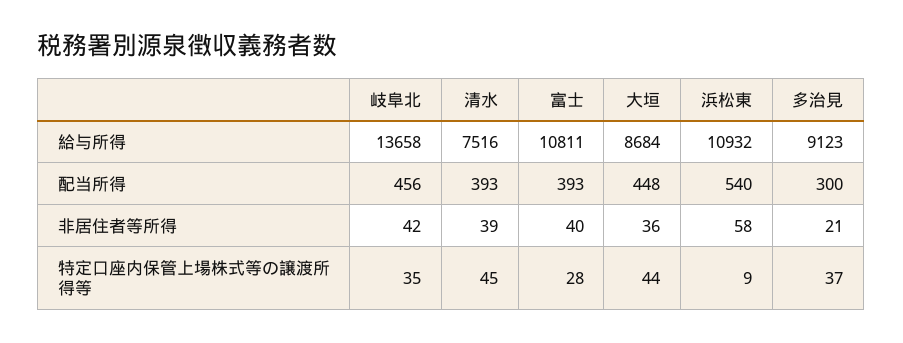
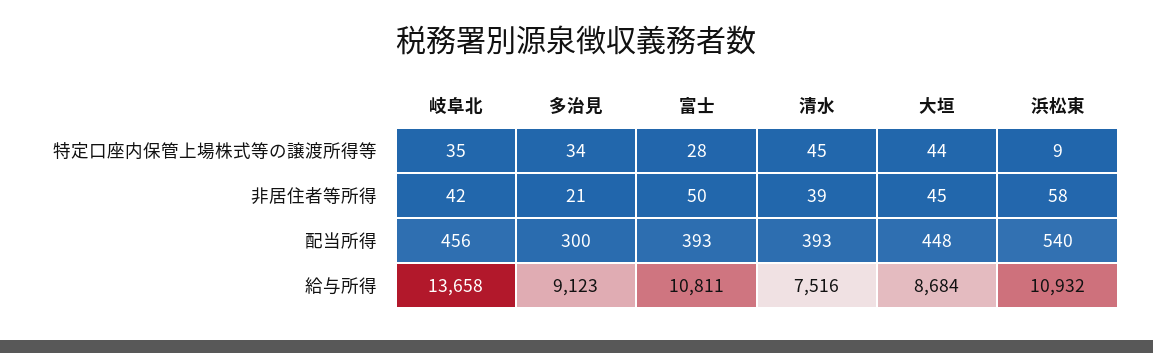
富士, 非居住者等所得: 40 -> 50
大垣, 非居住者等所得: 36 -> 45
多治見, 特定口座内保管上場株式等の譲渡所得等: 37 -> 34

